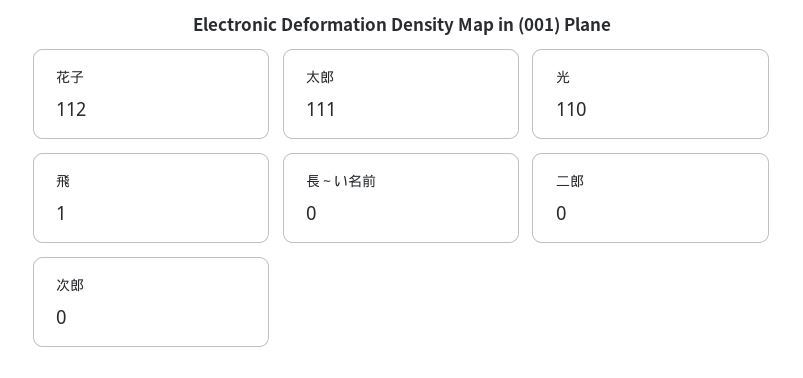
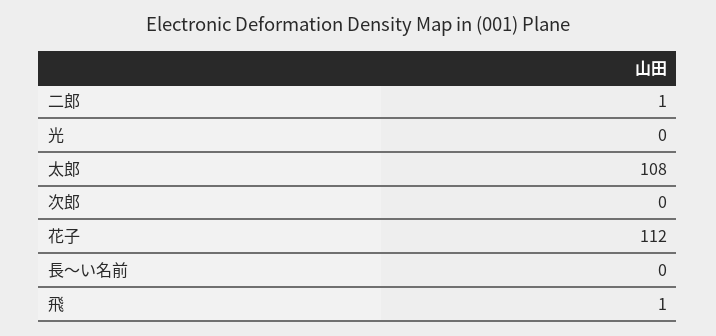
太郎: 111 -> 108
光: 110 -> 0
二郎: 0 -> 1

